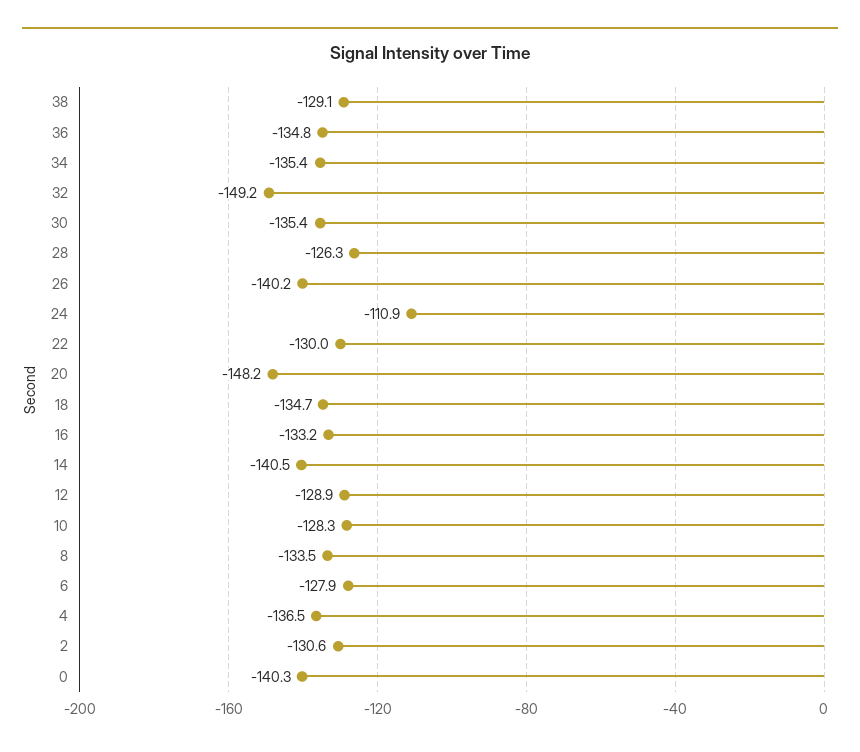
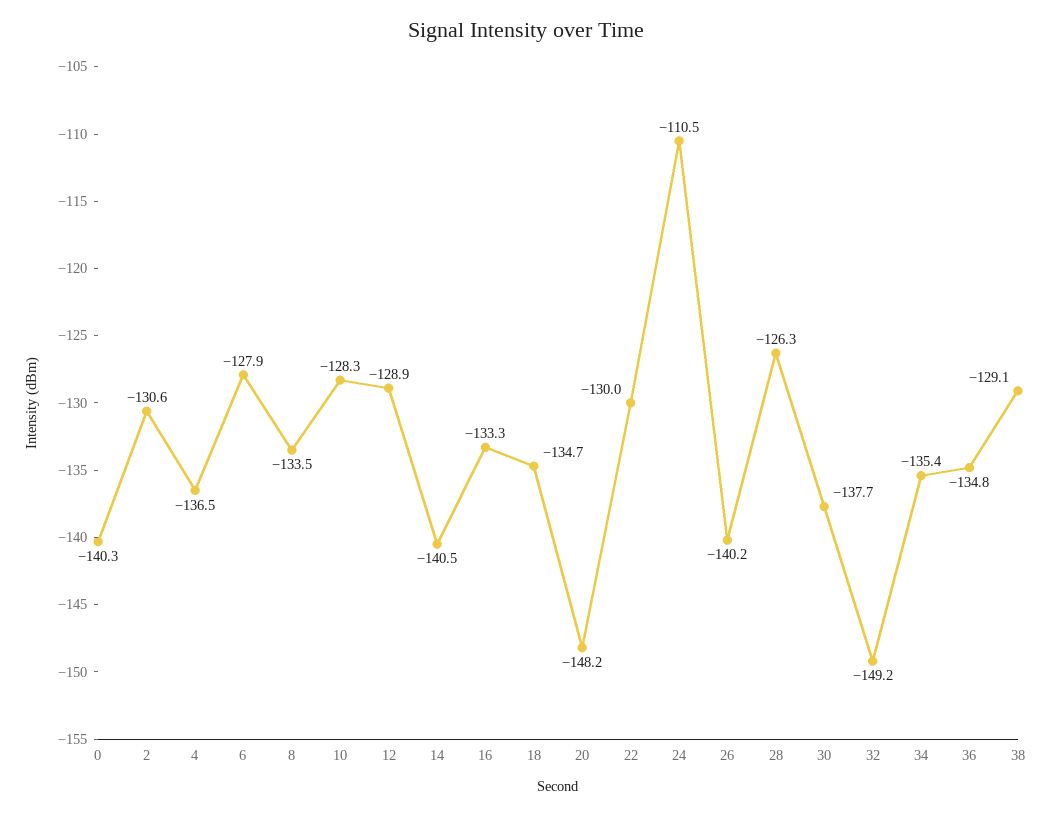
30: -135.4 -> -137.7
24: -110.9 -> -110.5
16: -133.2 -> -133.3

